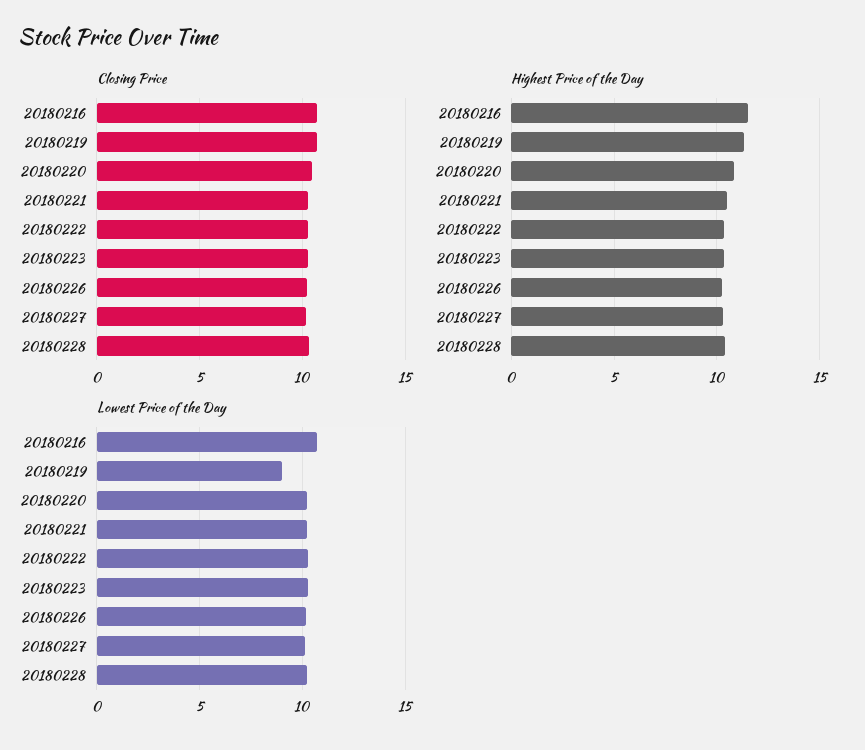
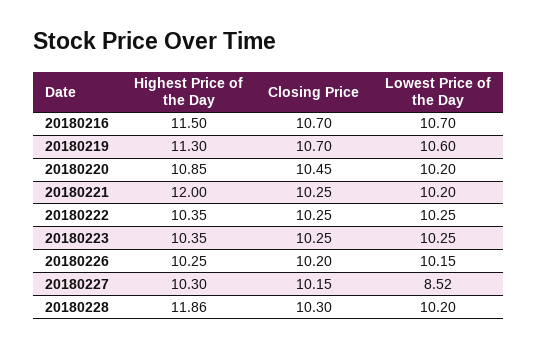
Highest Price of the Day, 20180221: 10.5 -> 12
Highest Price of the Day, 20180228: 10.5 -> 11.86
Lowest Price of the Day, 20180219: 9 -> 10.6
Lowest Price of the Day, 20180227: 10 -> 8.52

